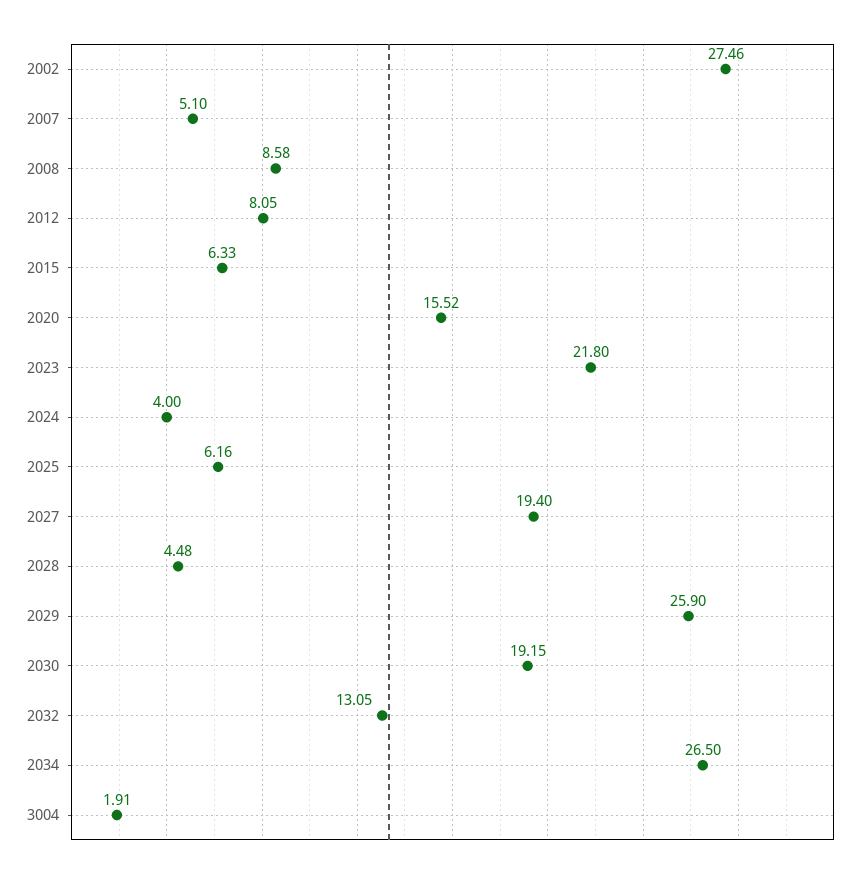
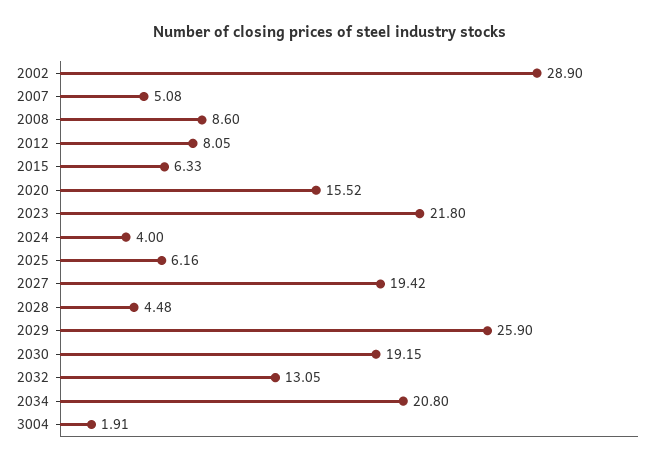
2002: 27.46 -> 28.9
2007: 5.1 -> 5.08
2008: 8.58 -> 8.6
2027: 19.4 -> 19.42
2034: 26.5 -> 20.8

